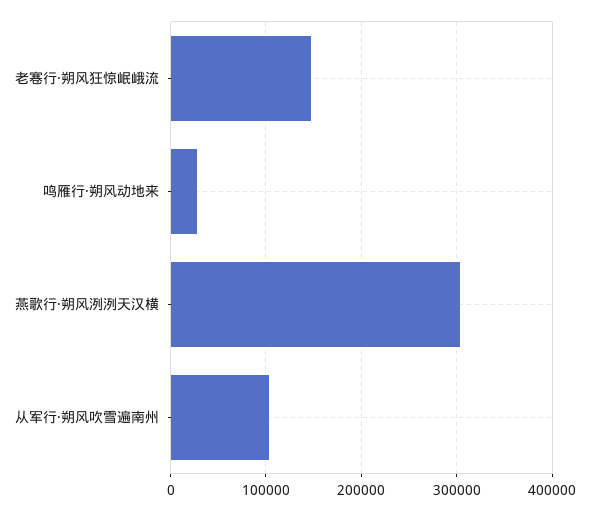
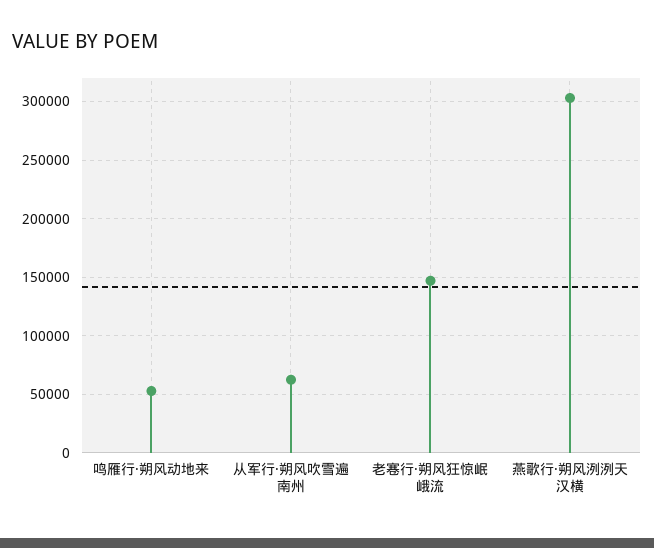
鸣雁行·朔风动地来: 30000 -> 50000
从军行·朔风吹雪遍南州: 100000 -> 60000

